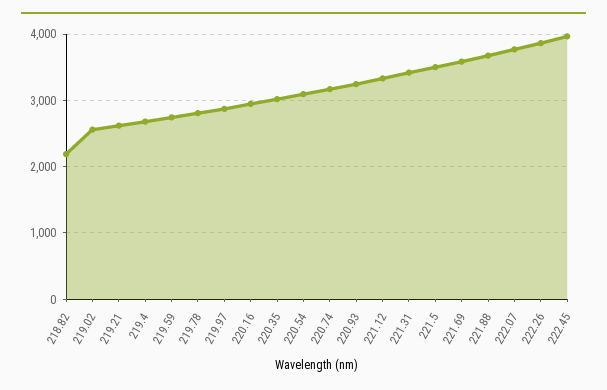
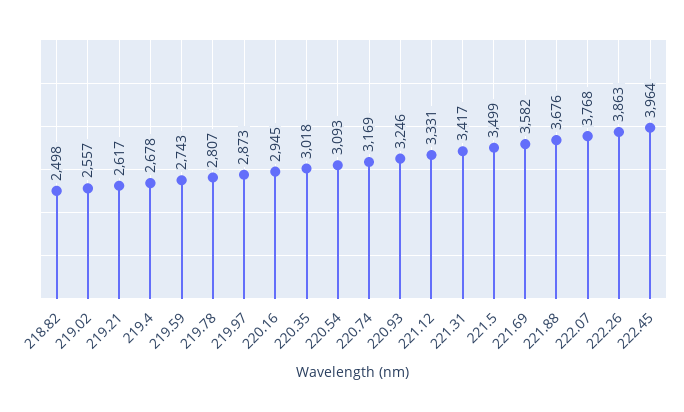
218.82: 2200 -> 2498

